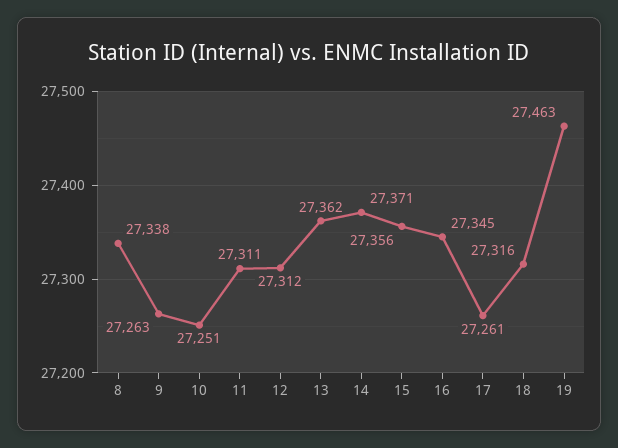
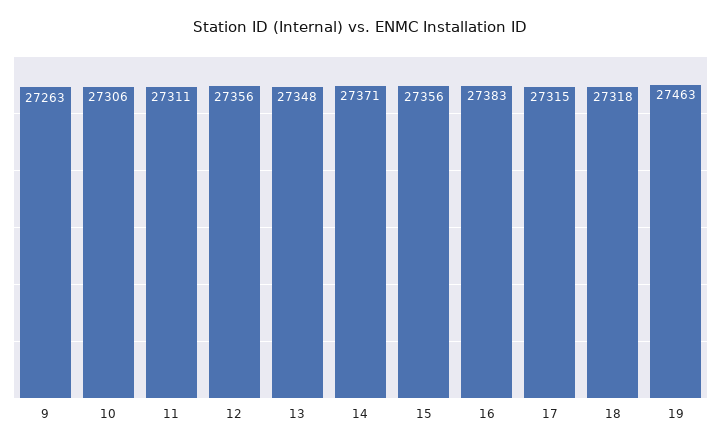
8: 27338 -> none
10: 27251 -> 27306
12: 27312 -> 27356
13: 27362 -> 27348
16: 27345 -> 27383
17: 27261 -> 27315
18: 27316 -> 27318

